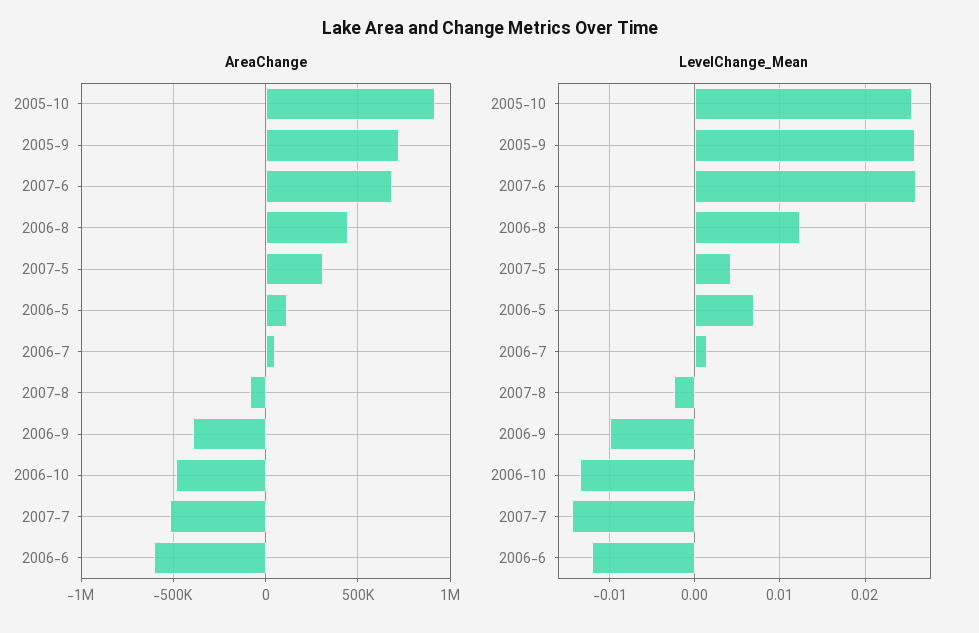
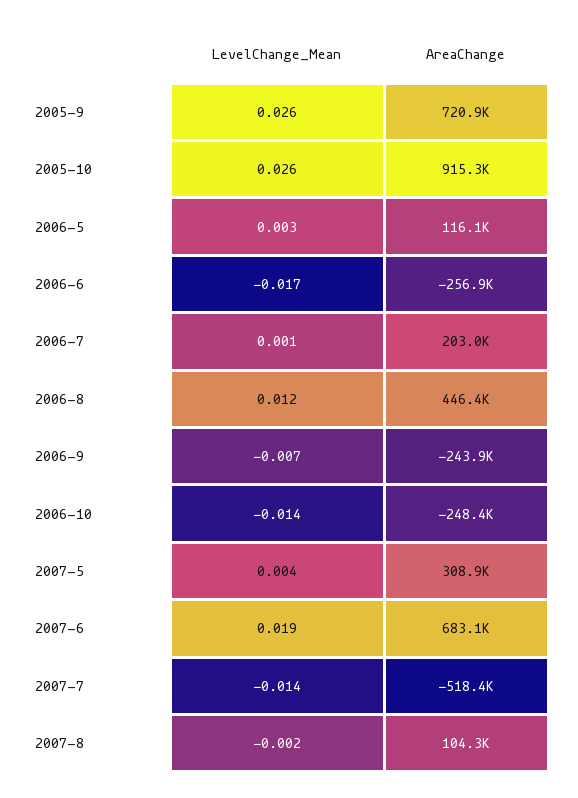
AreaChange, 2006-7: 50000 -> 203000
AreaChange, 2007-8: -100000 -> 104300
AreaChange, 2006-9: -400000 -> -243900
AreaChange, 2006-10: -500000 -> -248400
AreaChange, 2006-6: -600000 -> -256900
LevelChange_Mean, 2007-6: 0.026 -> 0.019
LevelChange_Mean, 2006-5: 0.007 -> 0.003
LevelChange_Mean, 2006-9: -0.01 -> -0.007
LevelChange_Mean, 2006-6: -0.012 -> -0.017

